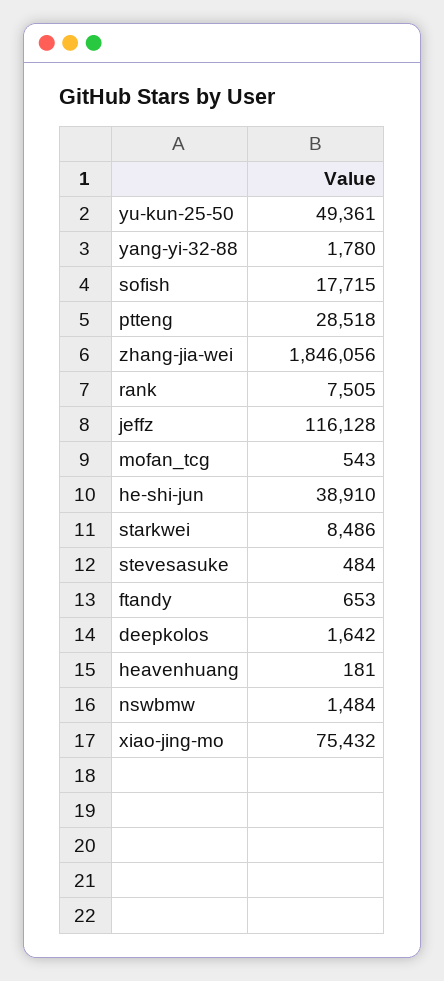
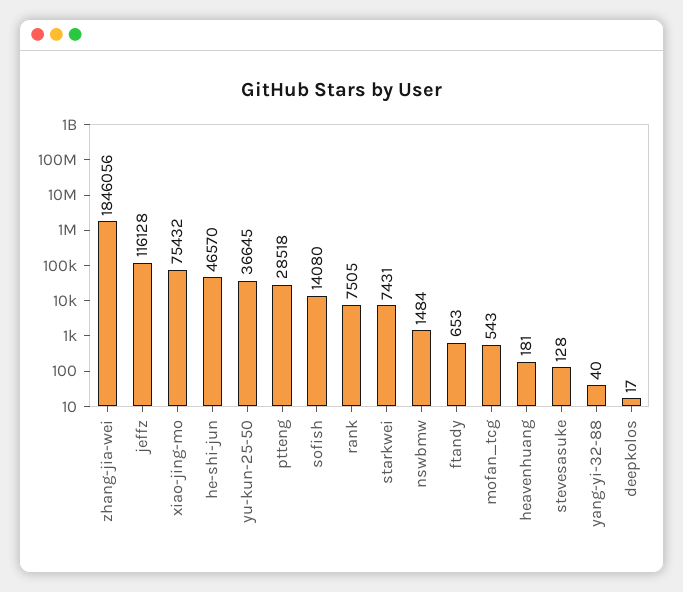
yu-kun-25-50: 49361 -> 36645
yang-yi-32-88: 1780 -> 40
sofish: 17715 -> 14080
he-shi-jun: 38910 -> 46570
starkwei: 8486 -> 7431
stevesasuke: 484 -> 128
deepkolos: 1642 -> 17

